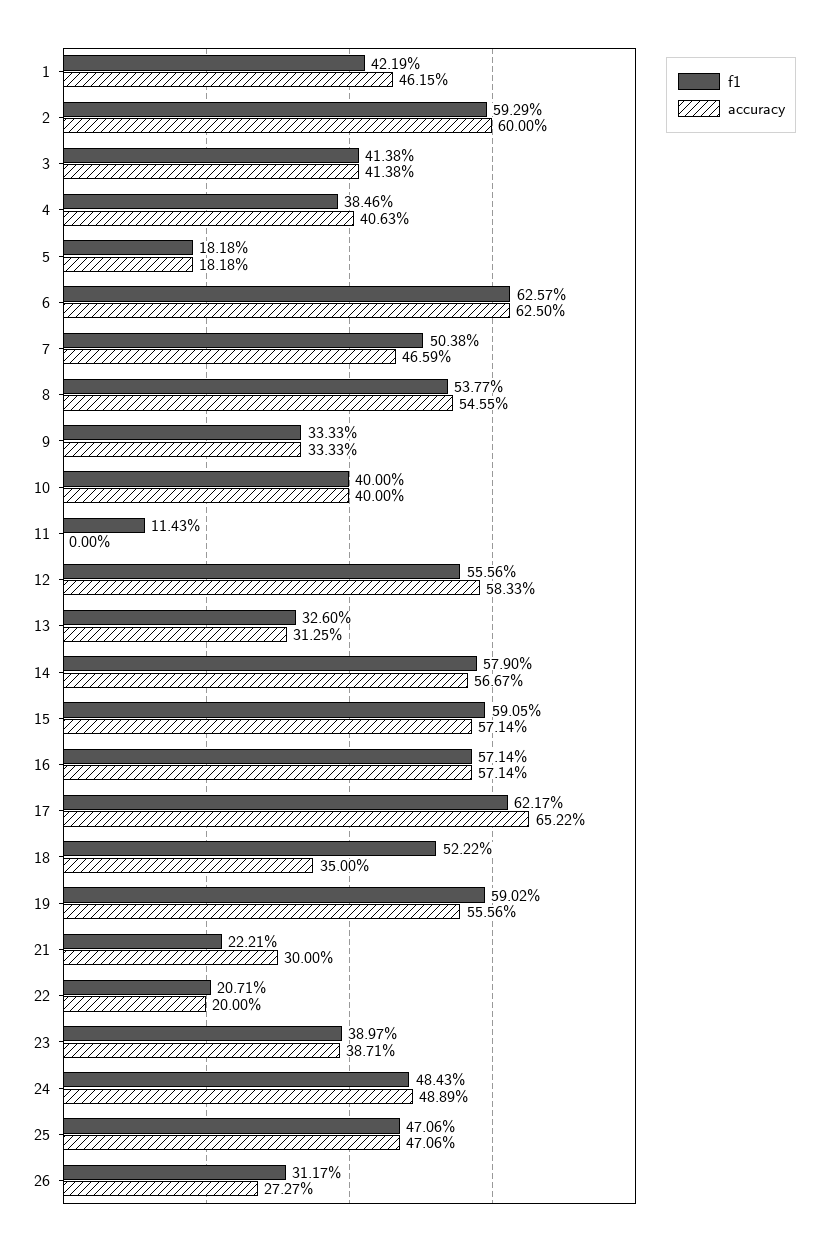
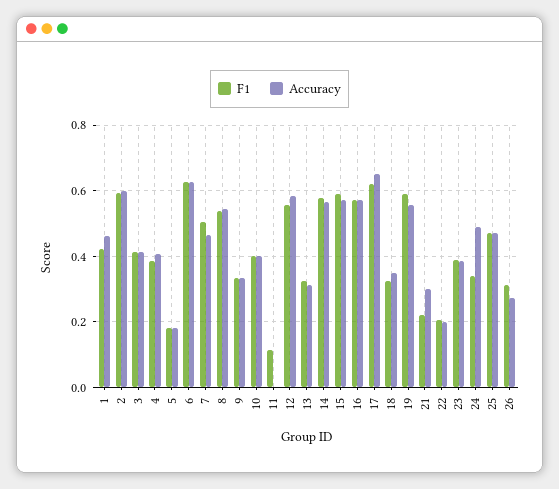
f1, 18: 0.5222 -> 0.32
f1, 24: 0.4843 -> 0.34

